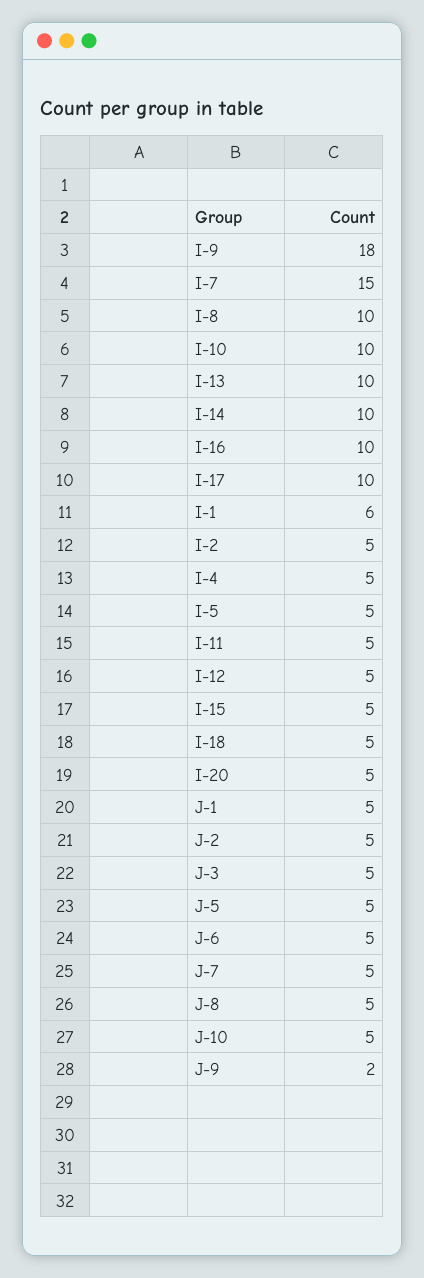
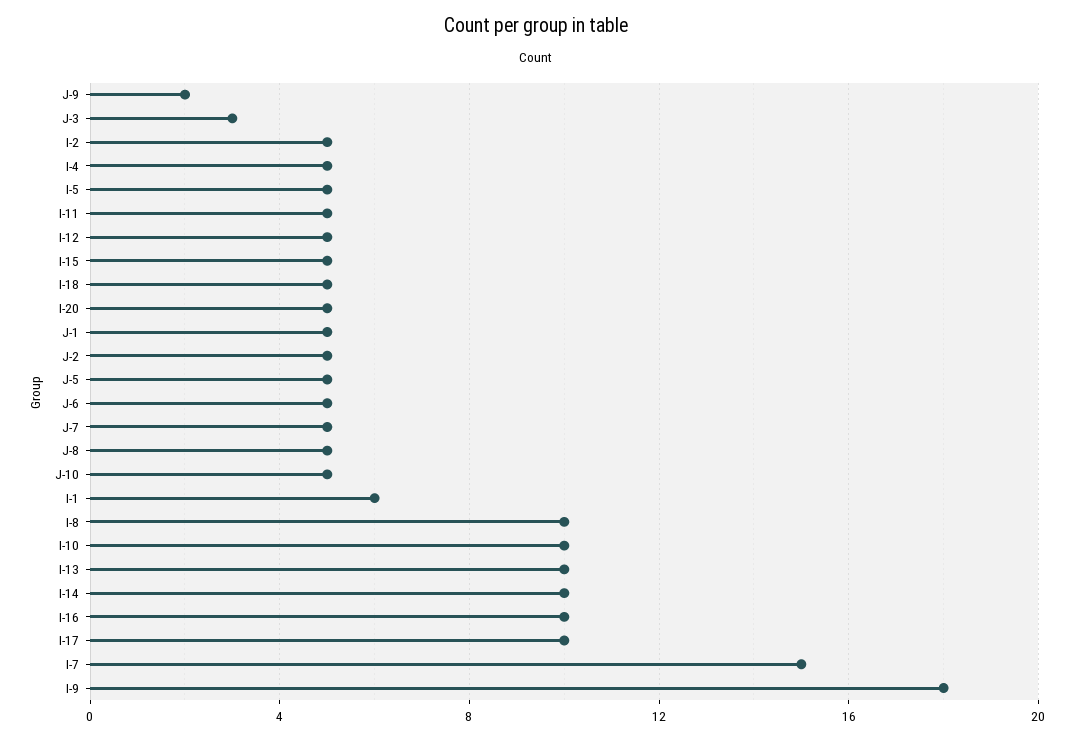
J-3: 5 -> 3

